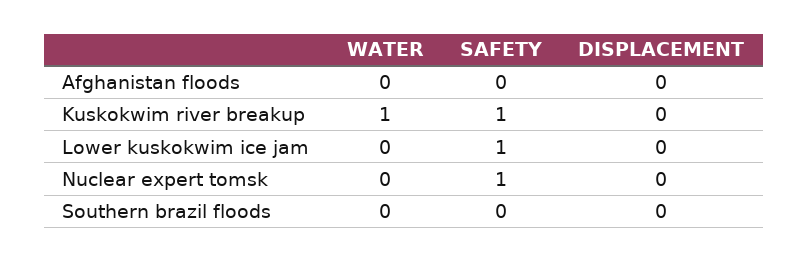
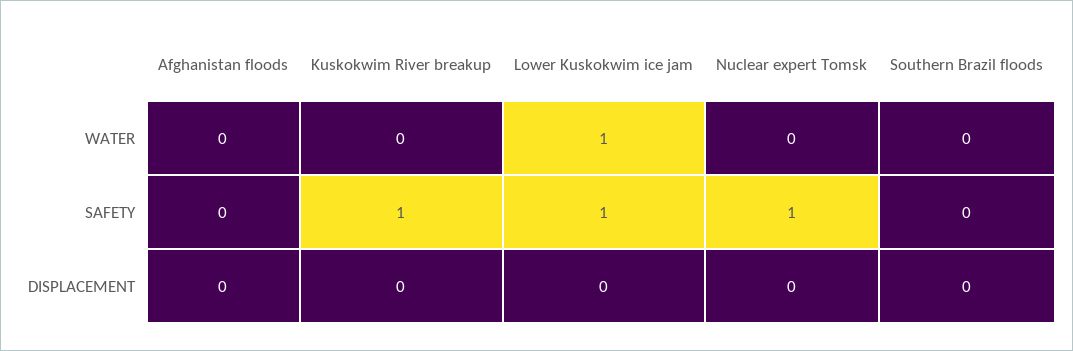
WATER, Kuskokwim river breakup: 1 -> 0
WATER, Lower kuskokwim ice jam: 0 -> 1

